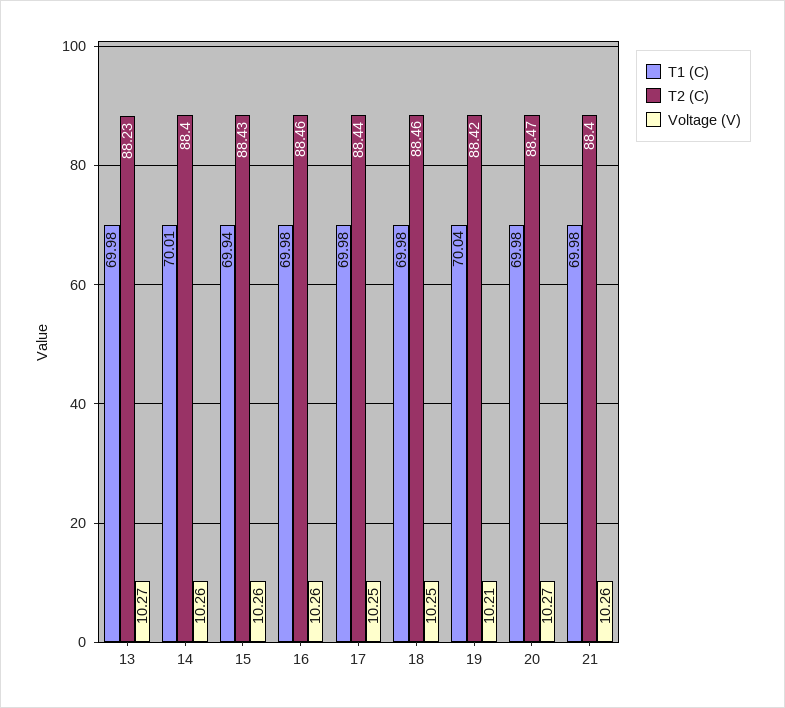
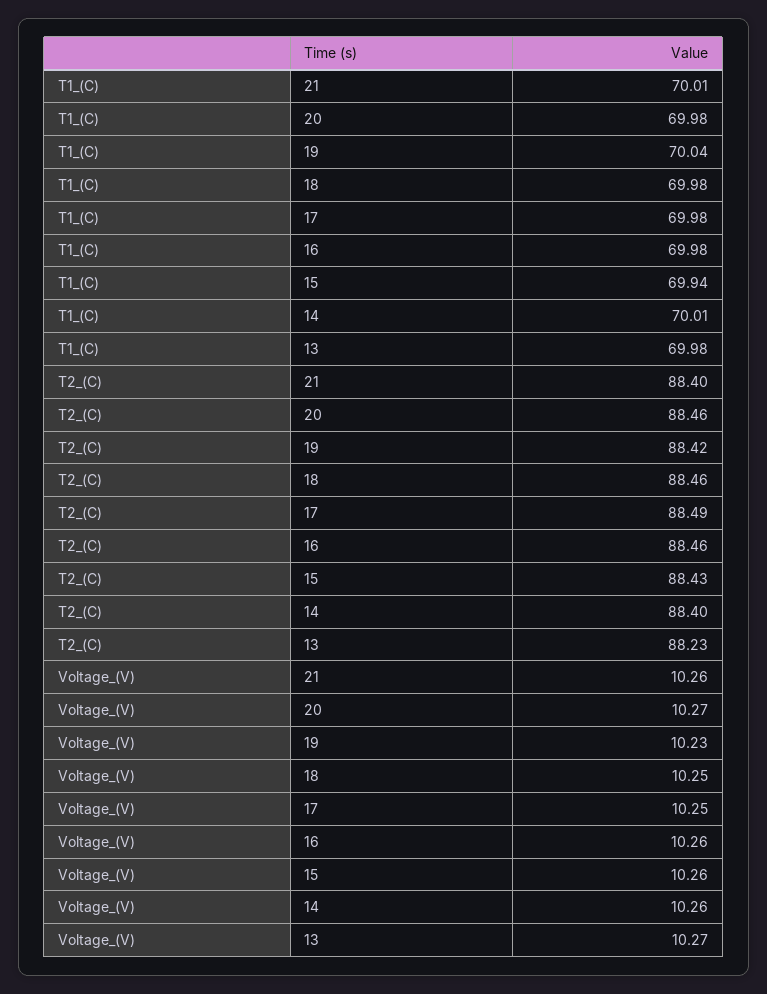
T2 (C), 17: 88.44 -> 88.49
Voltage (V), 19: 10.21 -> 10.23
T2 (C), 20: 88.47 -> 88.46
T1 (C), 21: 69.98 -> 70.01

